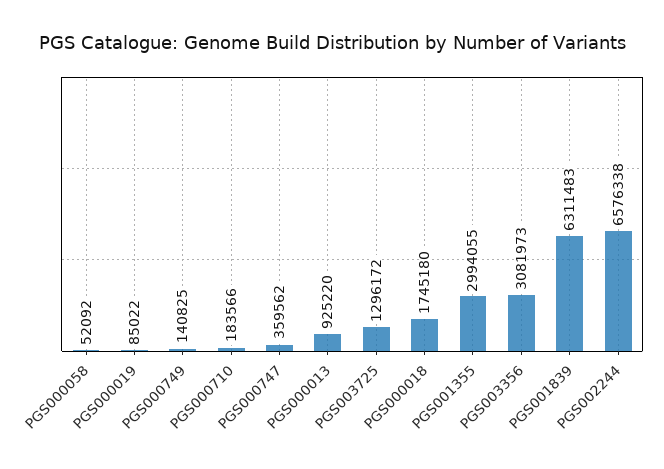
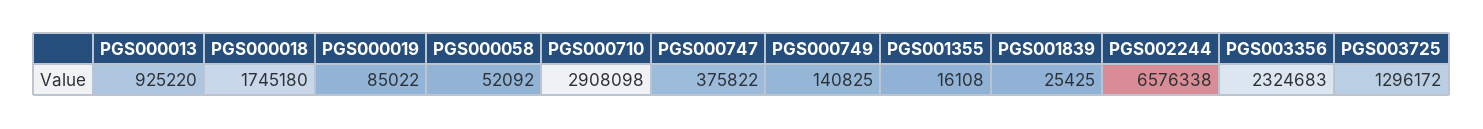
PGS000710: 183566 -> 2908098
PGS000747: 359562 -> 375822
PGS001355: 2994055 -> 16108
PGS003356: 3081973 -> 2324683
PGS001839: 6311483 -> 25425

